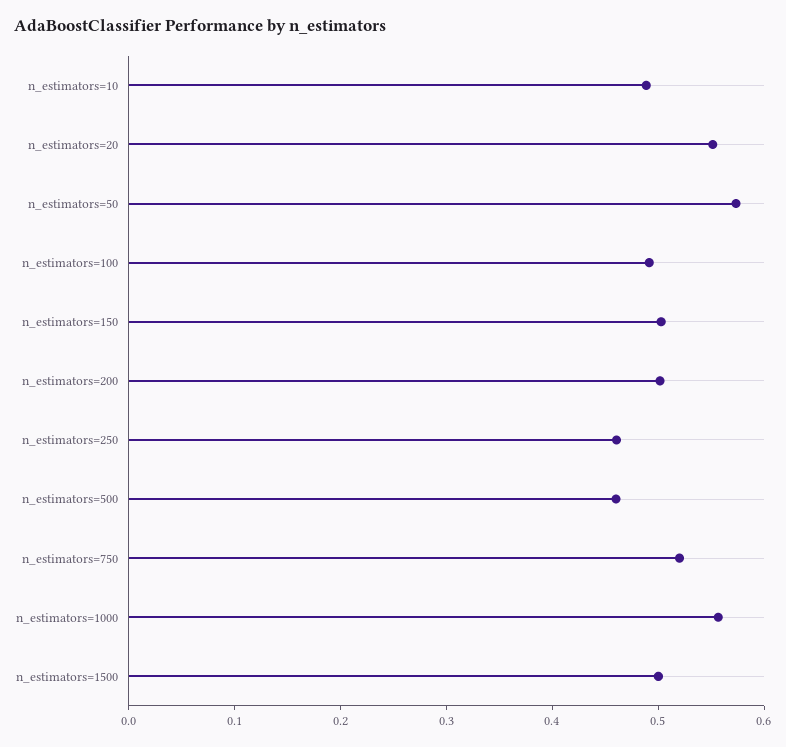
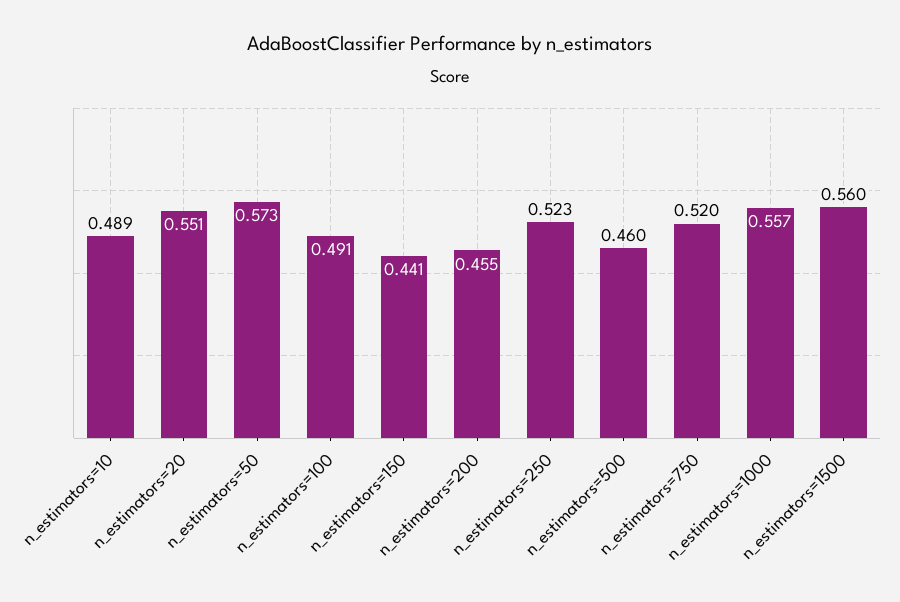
n_estimators=150: 0.5 -> 0.441
n_estimators=200: 0.5 -> 0.455
n_estimators=250: 0.46 -> 0.523
n_estimators=1500: 0.5 -> 0.56

